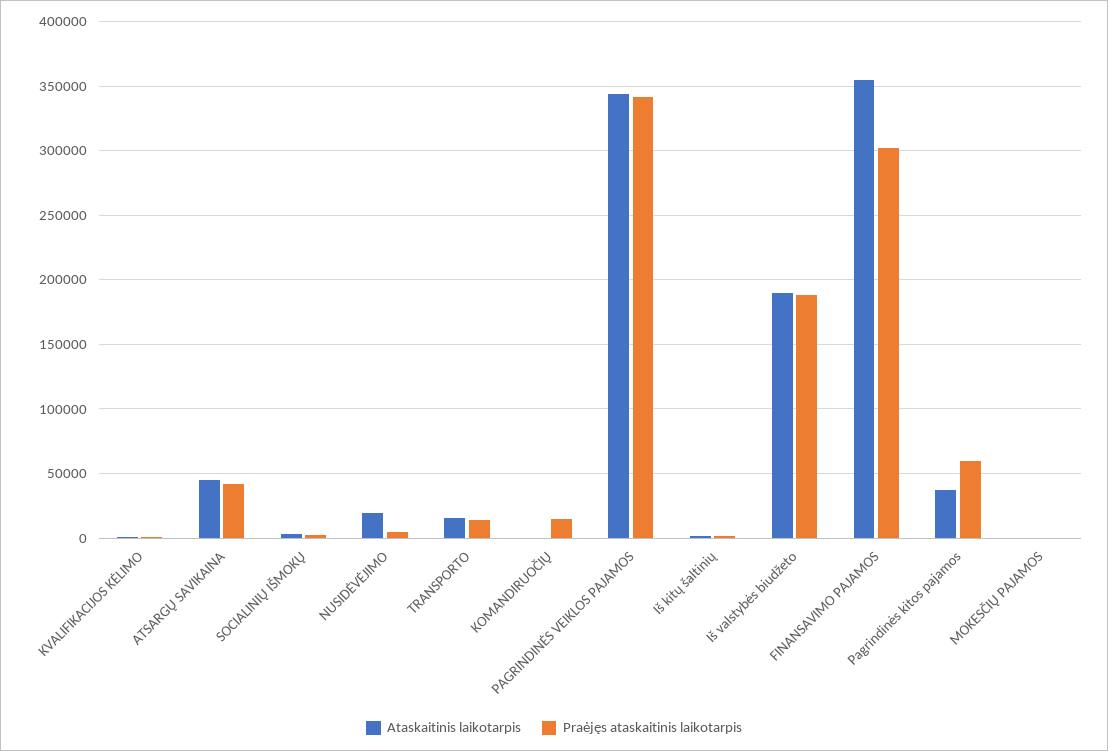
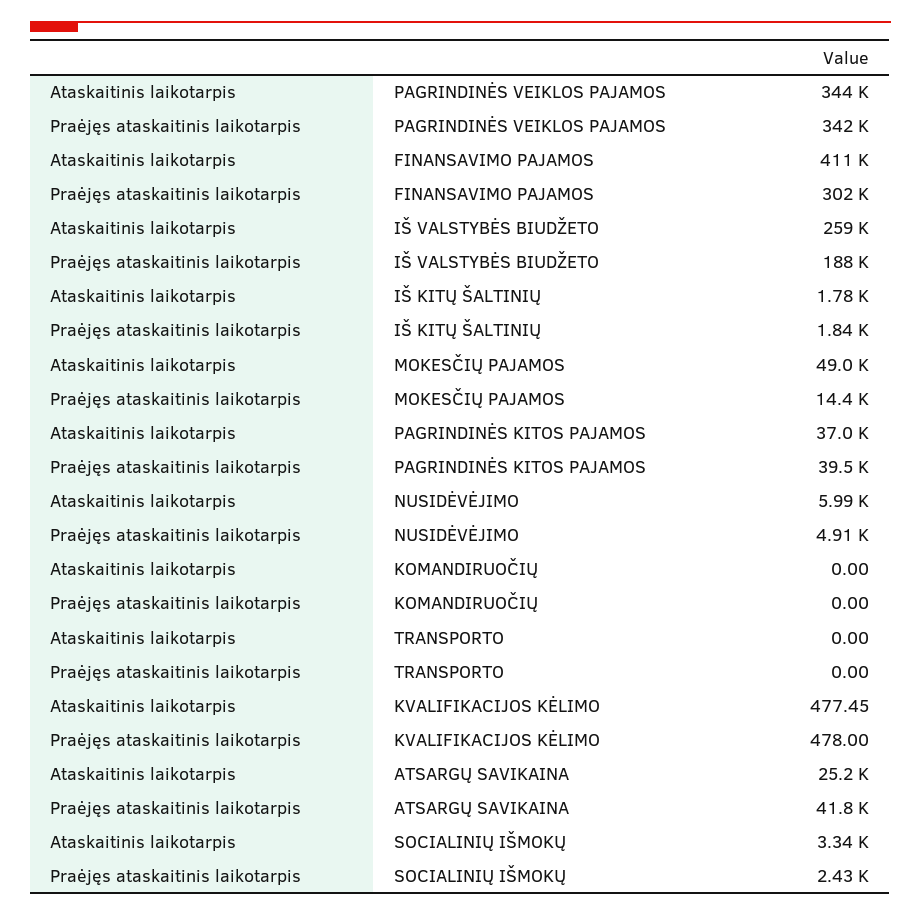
Ataskaitinis laikotarpis, ATSARGŲ SAVIKAINA: 45000 -> 25200
Ataskaitinis laikotarpis, NUSIDĖVĖJIMO: 20000 -> 5990
Ataskaitinis laikotarpis, TRANSPORTO: 15000 -> 0
Praėjęs ataskaitinis laikotarpis, TRANSPORTO: 15000 -> 0
Praėjęs ataskaitinis laikotarpis, KOMANDIRUOČIŲ: 15000 -> 0
Ataskaitinis laikotarpis, Iš valstybės biudžeto: 190000 -> 259000
Ataskaitinis laikotarpis, FINANSAVIMO PAJAMOS: 355000 -> 411000
Praėjęs ataskaitinis laikotarpis, Pagrindinės kitos pajamos: 60000 -> 39500
Ataskaitinis laikotarpis, MOKESČIŲ PAJAMOS: 0 -> 49000
Praėjęs ataskaitinis laikotarpis, MOKESČIŲ PAJAMOS: 0 -> 14400

